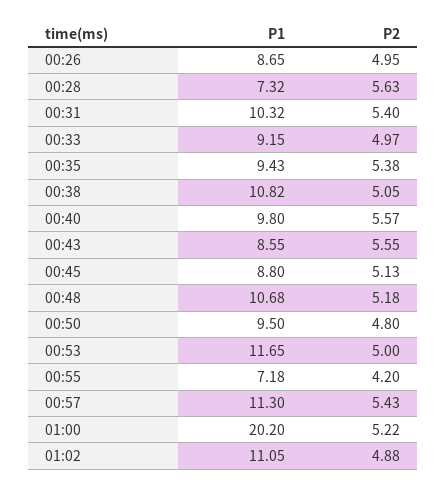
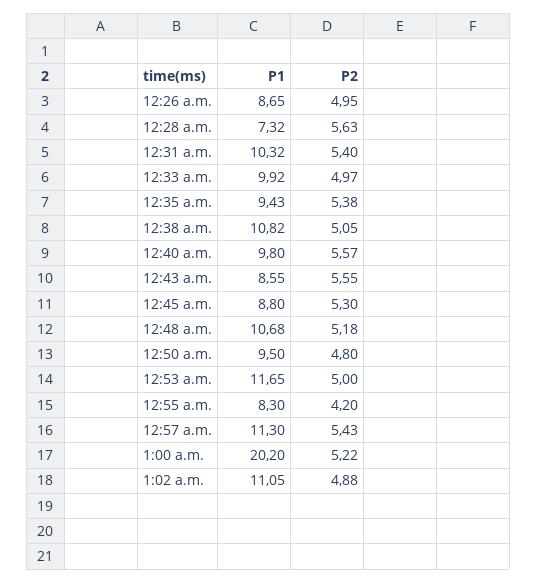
P1, 00:33: 9.15 -> 9.92
P2, 00:45: 5.13 -> 5.3
P1, 00:55: 7.18 -> 8.3

